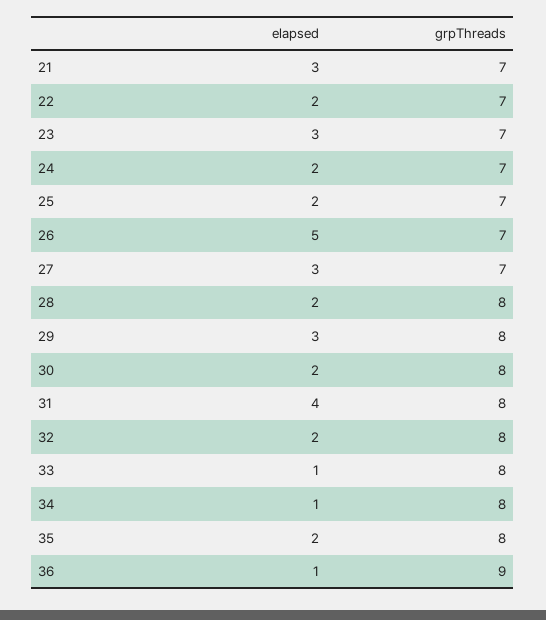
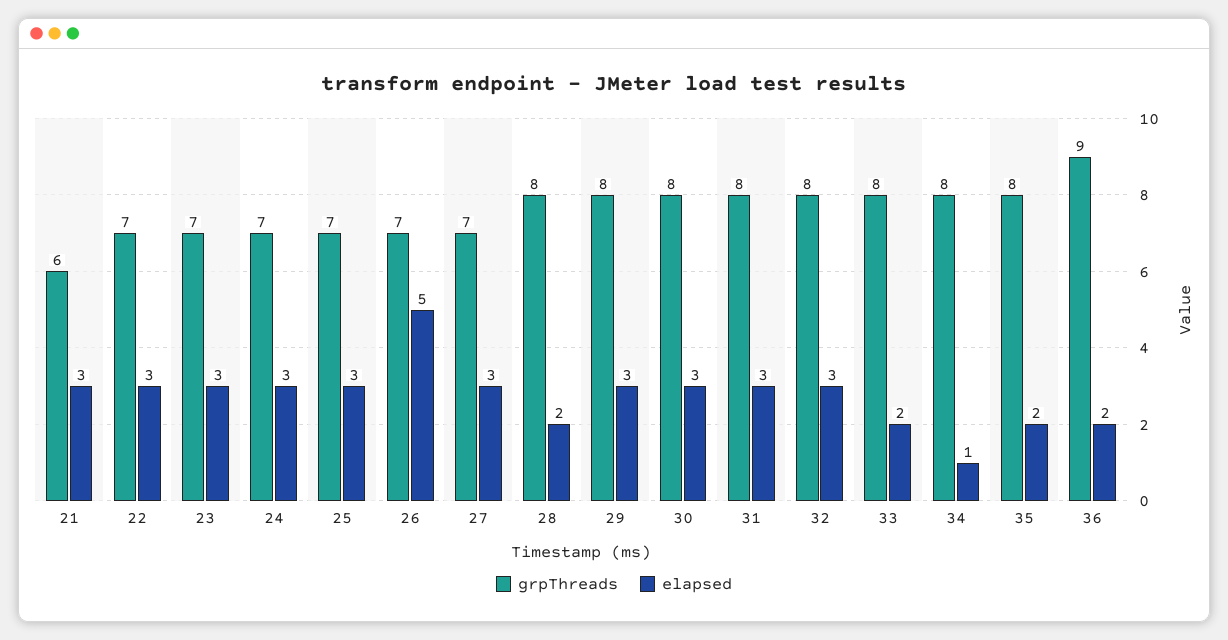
grpThreads, 21: 7 -> 6
elapsed, 22: 2 -> 3
elapsed, 24: 2 -> 3
elapsed, 25: 2 -> 3
elapsed, 30: 2 -> 3
elapsed, 31: 4 -> 3
elapsed, 32: 2 -> 3
elapsed, 33: 1 -> 2
elapsed, 36: 1 -> 2

